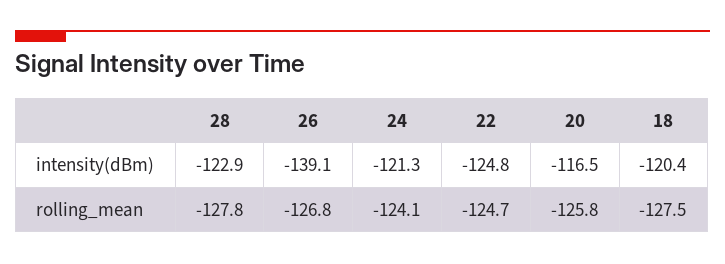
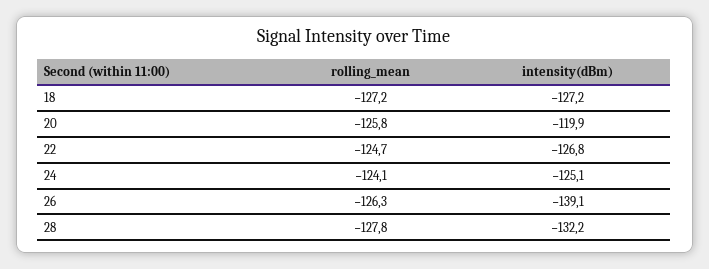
28, intensity(dBm): -122.9 -> -132.2
24, intensity(dBm): -121.3 -> -125.1
22, intensity(dBm): -124.8 -> -126.8
20, intensity(dBm): -116.5 -> -119.9
18, intensity(dBm): -120.4 -> -127.2
26, rolling_mean: -126.8 -> -126.3
18, rolling_mean: -127.5 -> -127.2

